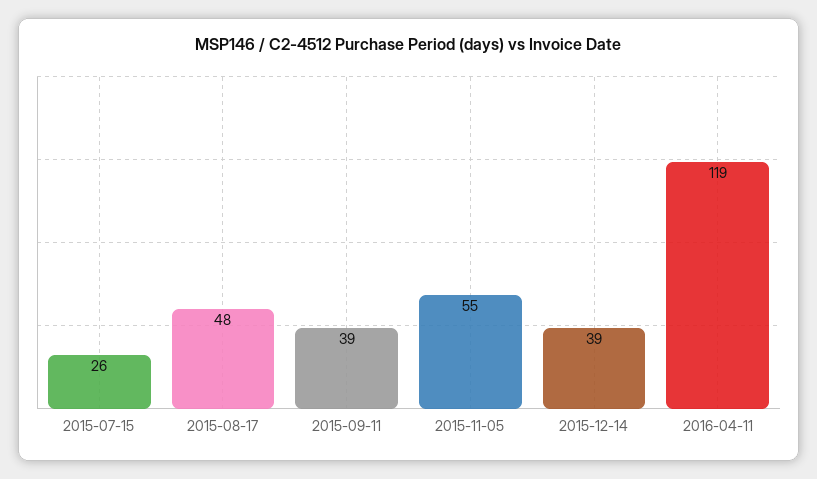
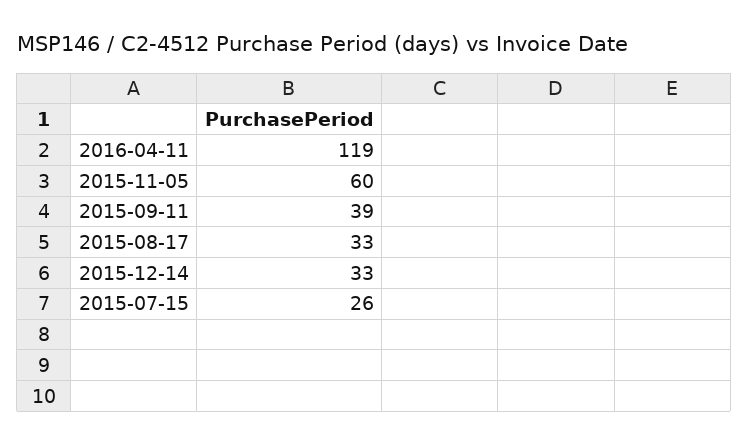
2015-08-17: 48 -> 33
2015-11-05: 55 -> 60
2015-12-14: 39 -> 33

